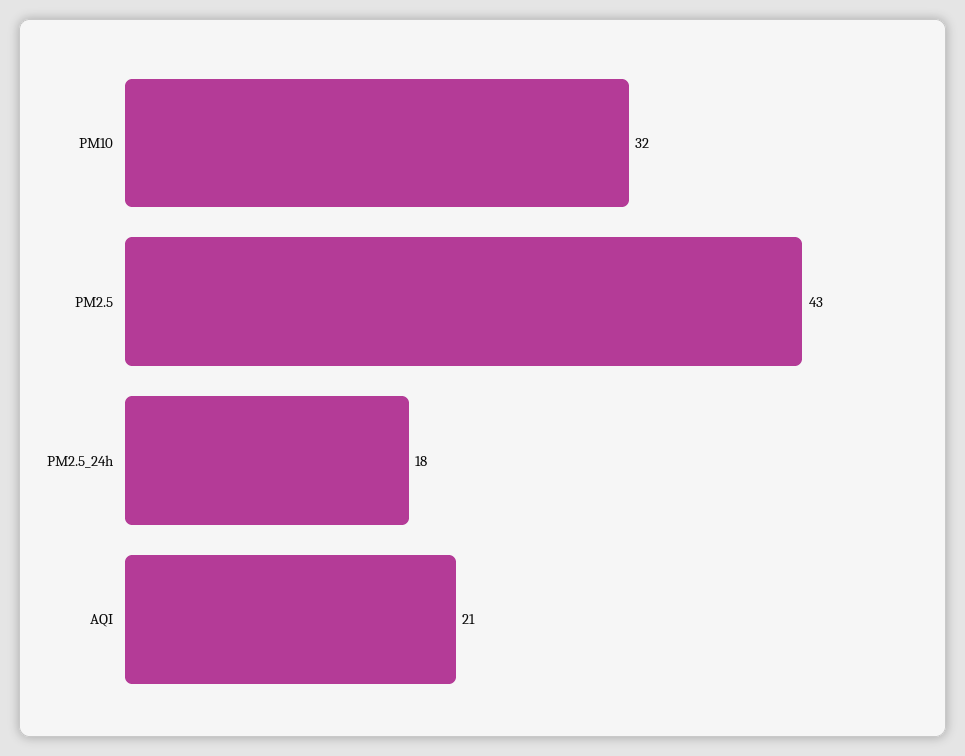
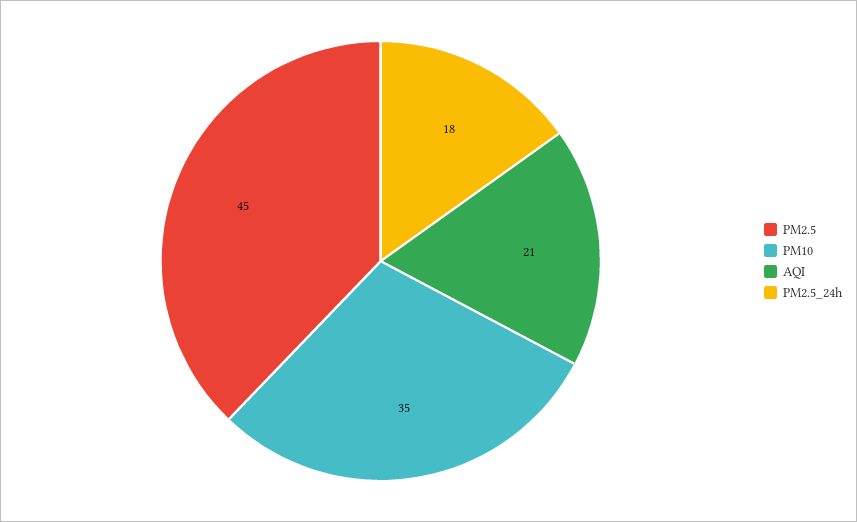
PM10: 32 -> 35
PM2.5: 43 -> 45

